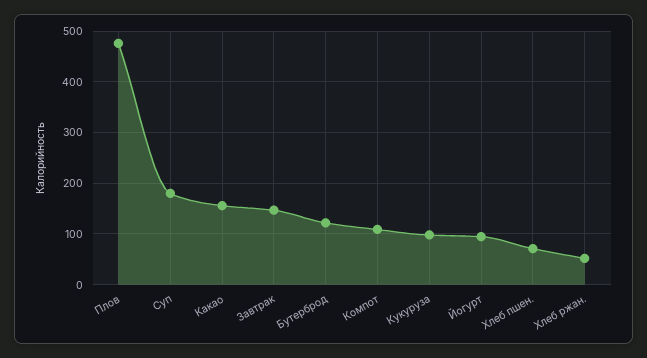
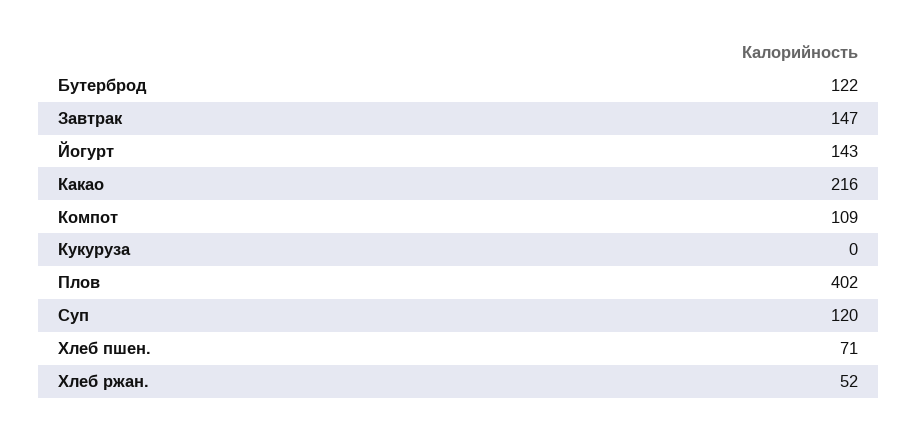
Плов: 480 -> 402
Суп: 180 -> 120
Какао: 160 -> 216
Кукуруза: 100 -> 0
Йогурт: 100 -> 143

